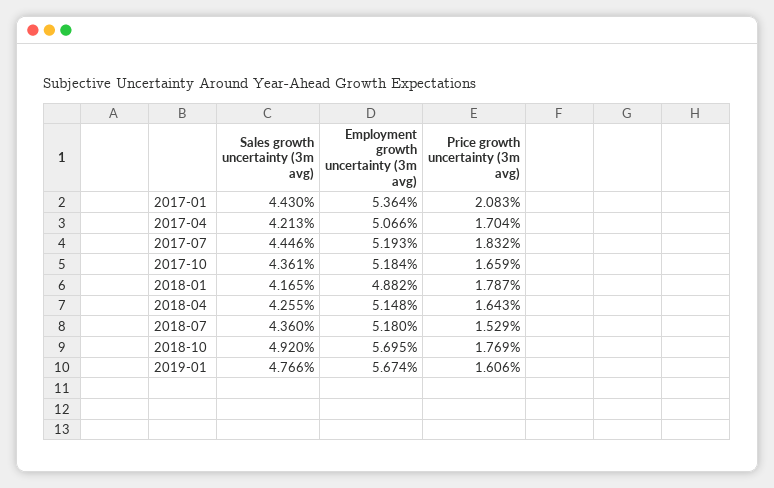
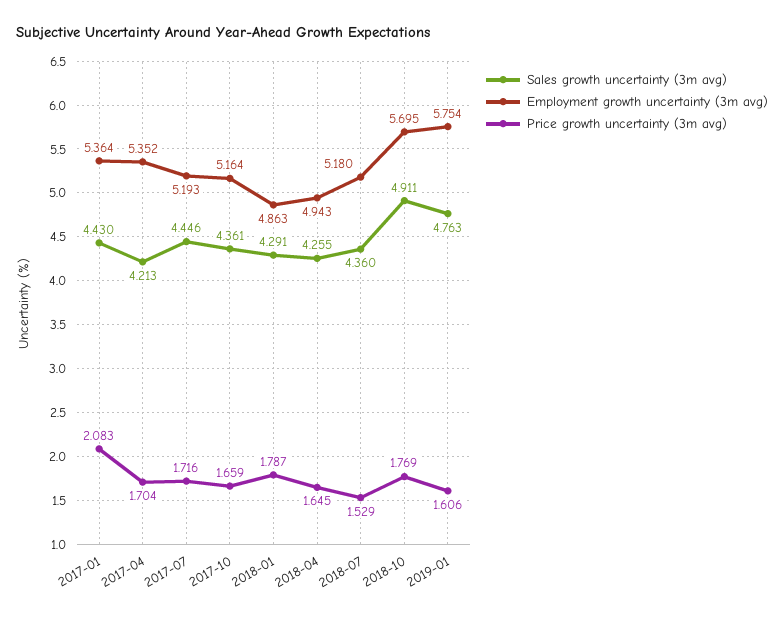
Employment growth uncertainty (3m avg), 2017-04: 5.066 -> 5.352
Price growth uncertainty (3m avg), 2017-07: 1.832 -> 1.716
Employment growth uncertainty (3m avg), 2017-10: 5.184 -> 5.164
Sales growth uncertainty (3m avg), 2018-01: 4.165 -> 4.291
Employment growth uncertainty (3m avg), 2018-01: 4.882 -> 4.863
Employment growth uncertainty (3m avg), 2018-04: 5.148 -> 4.943
Price growth uncertainty (3m avg), 2018-04: 1.643 -> 1.645
Sales growth uncertainty (3m avg), 2018-10: 4.92 -> 4.911
Sales growth uncertainty (3m avg), 2019-01: 4.766 -> 4.763
Employment growth uncertainty (3m avg), 2019-01: 5.674 -> 5.754

